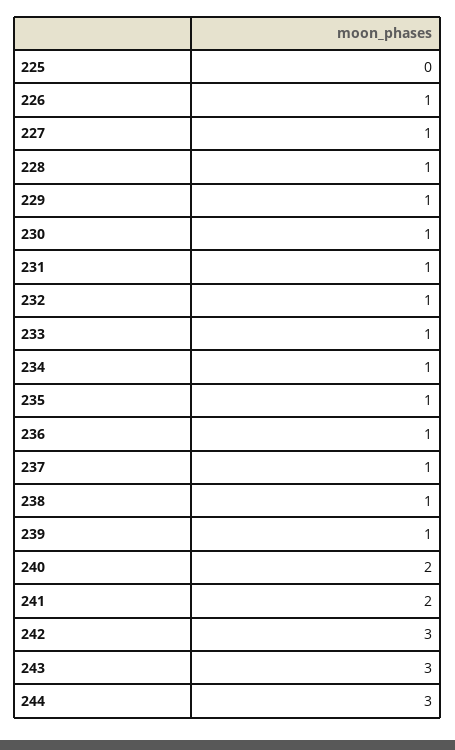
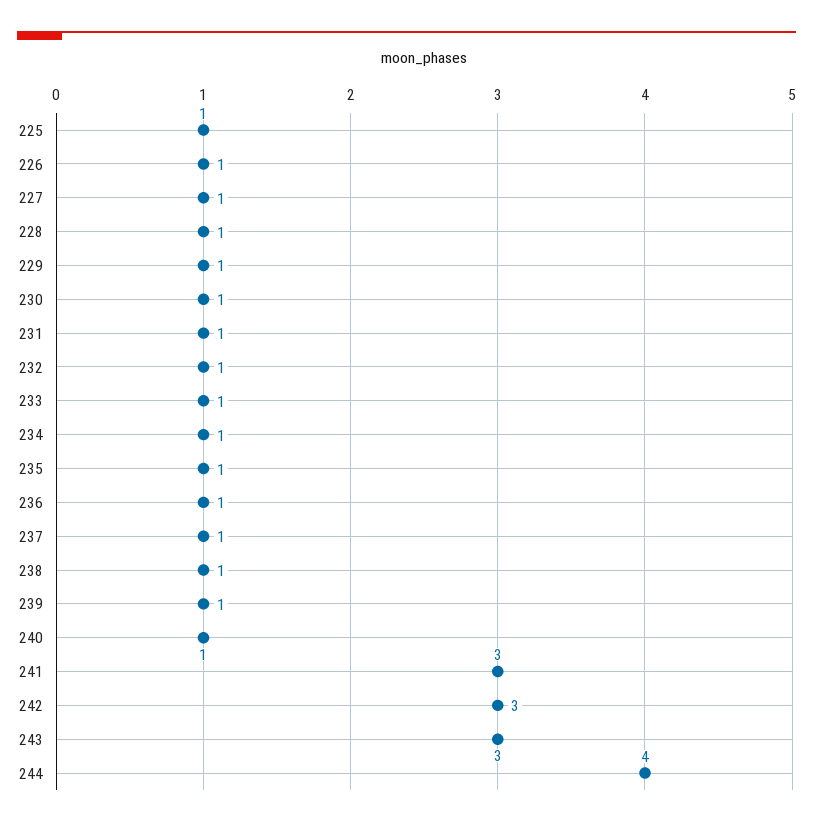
225: 0 -> 1
240: 2 -> 1
241: 2 -> 3
244: 3 -> 4

